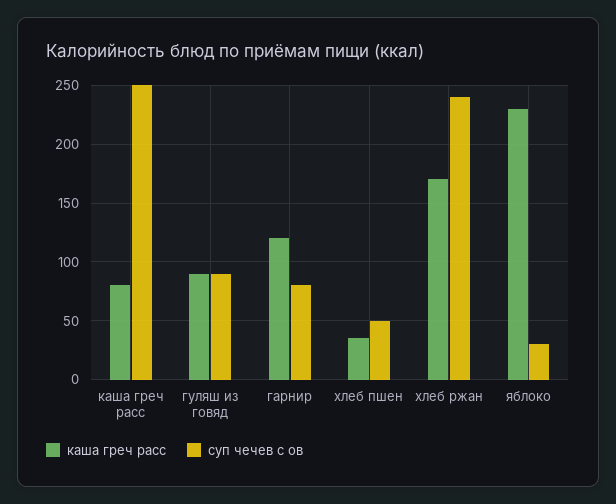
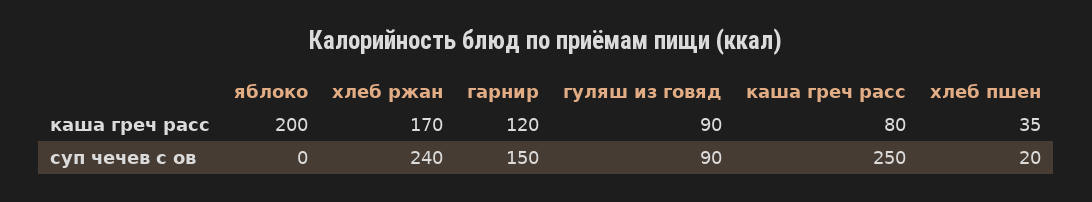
суп чечев с ов, гарнир: 80 -> 150
суп чечев с ов, хлеб пшен: 50 -> 20
каша греч расс, яблоко: 230 -> 200
суп чечев с ов, яблоко: 30 -> 0

